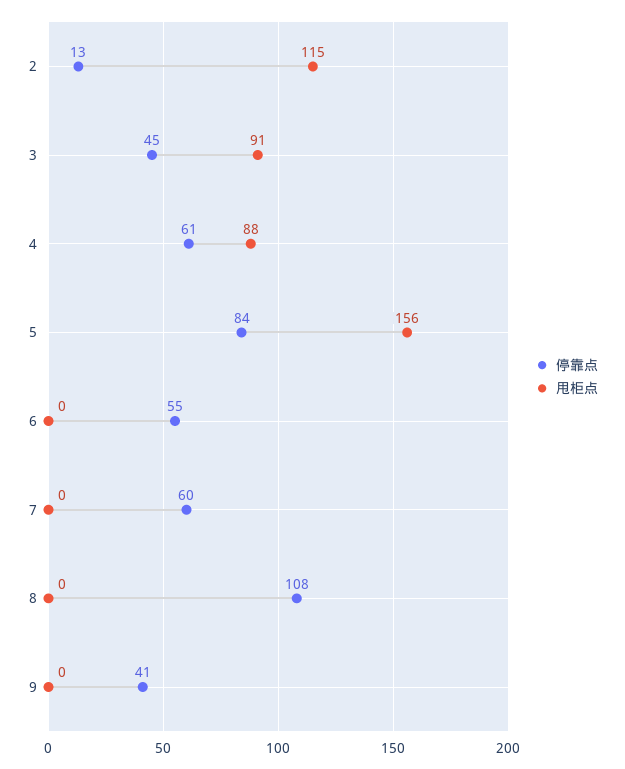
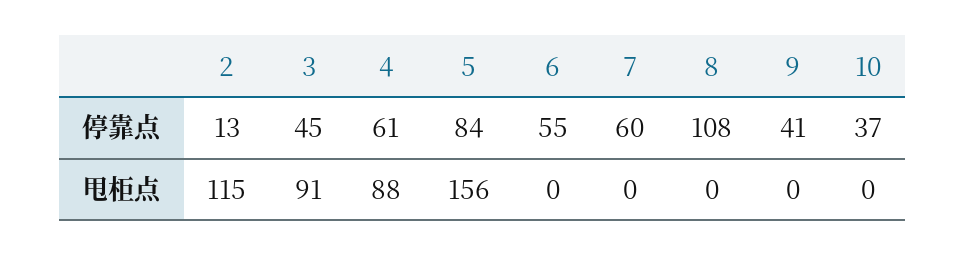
停靠点, 10: none -> 37
甩柜点, 10: none -> 0

